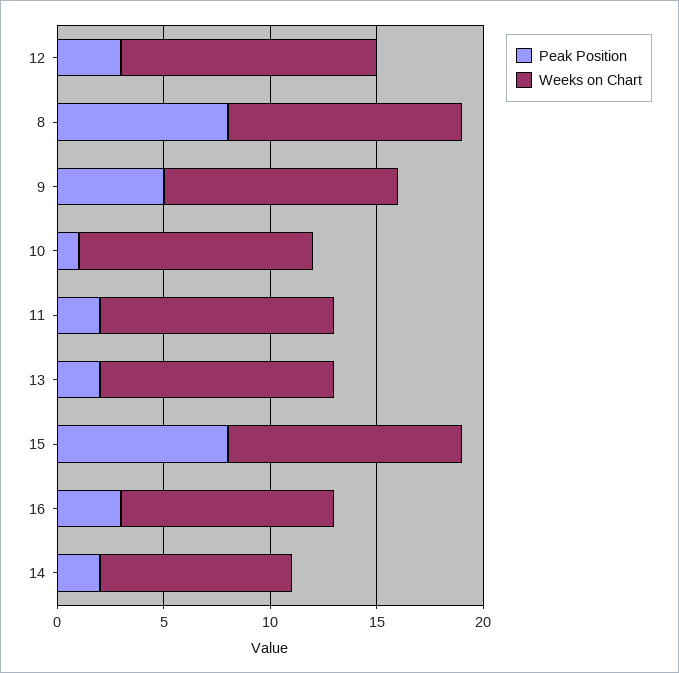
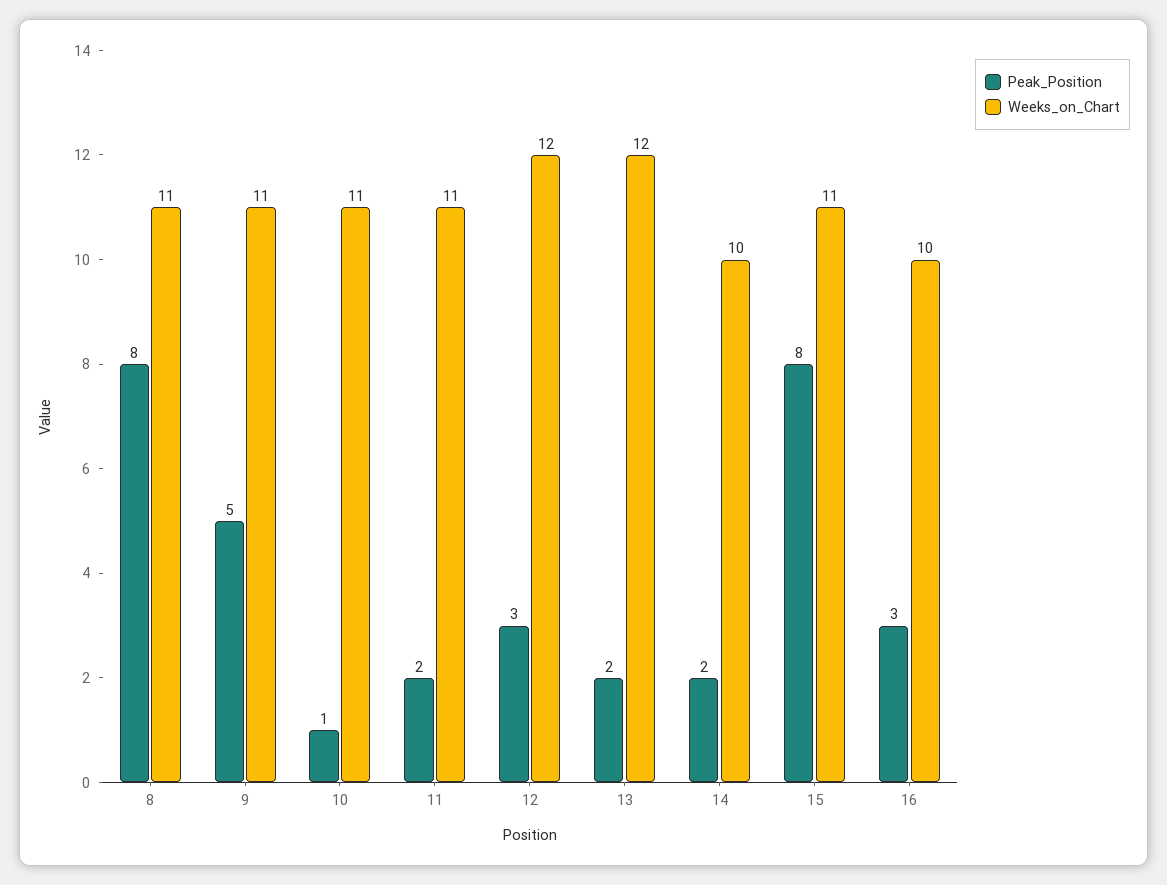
Weeks on Chart, 13: 11 -> 12
Weeks on Chart, 14: 9 -> 10

